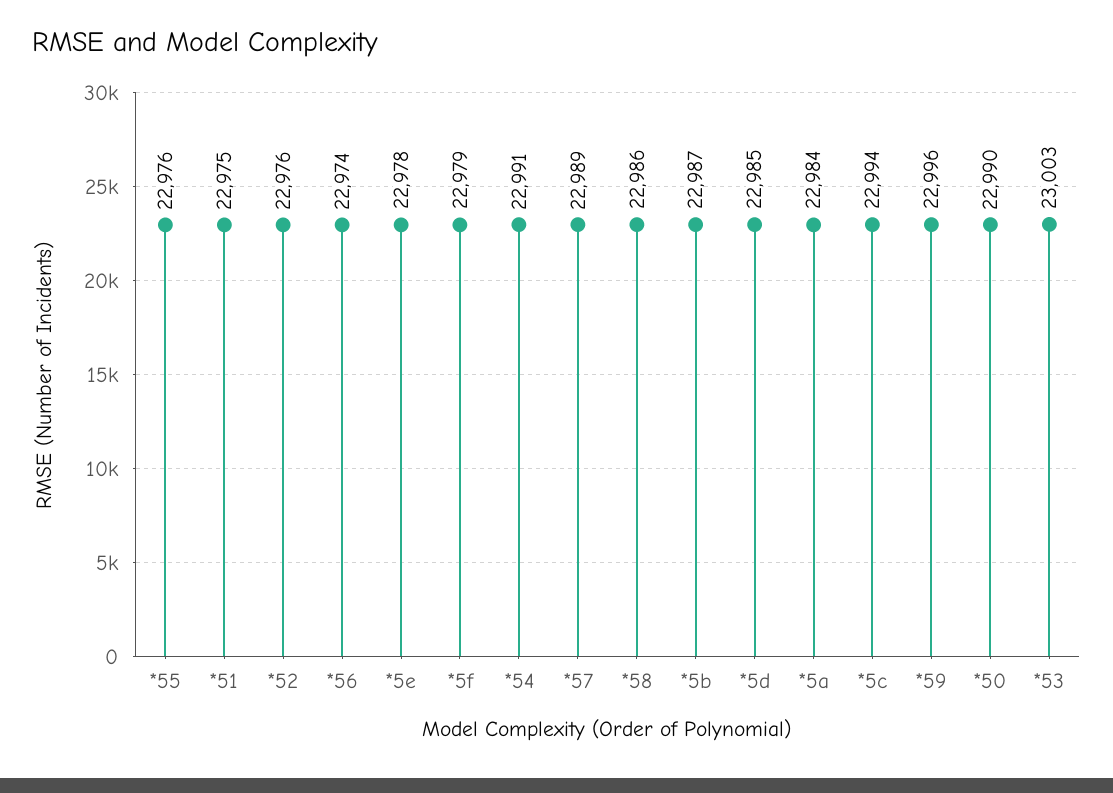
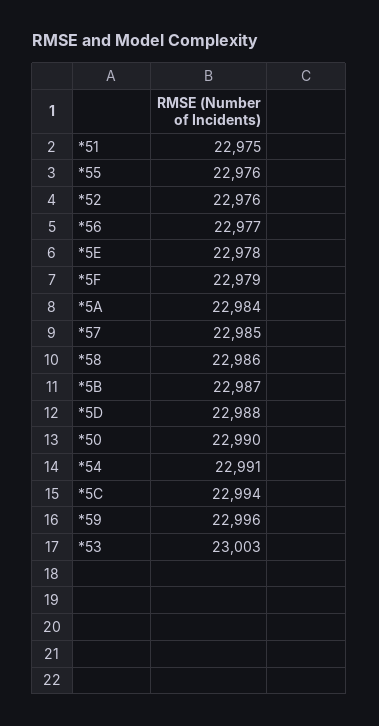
*56: 22974 -> 22977
*57: 22989 -> 22985
*5d: 22985 -> 22988

